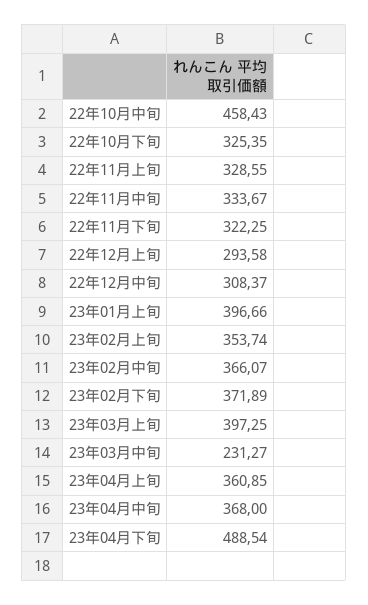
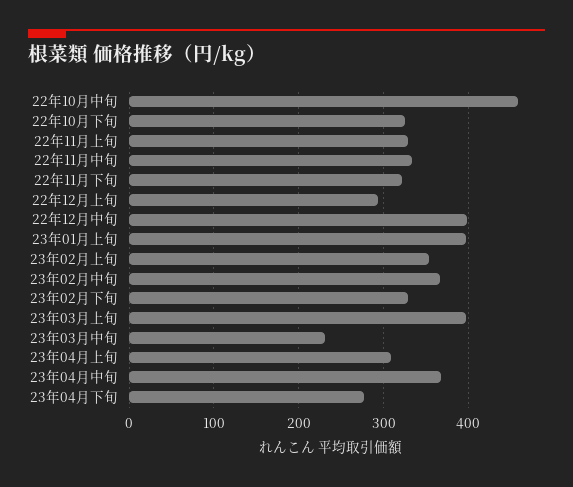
22年12月中旬: 308.37 -> 400
23年02月下旬: 371.89 -> 330
23年04月上旬: 360.85 -> 310
23年04月下旬: 488.54 -> 280

